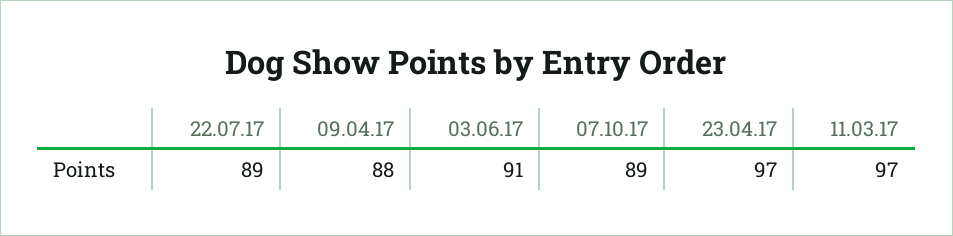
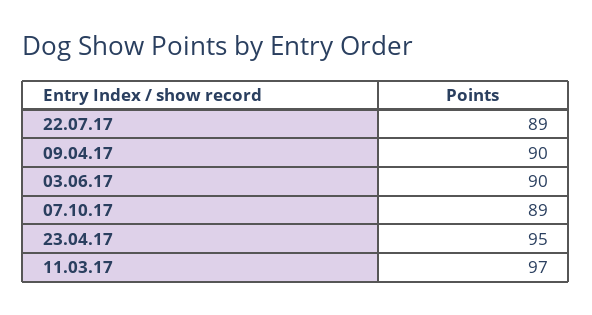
09.04.17: 88 -> 90
03.06.17: 91 -> 90
23.04.17: 97 -> 95

